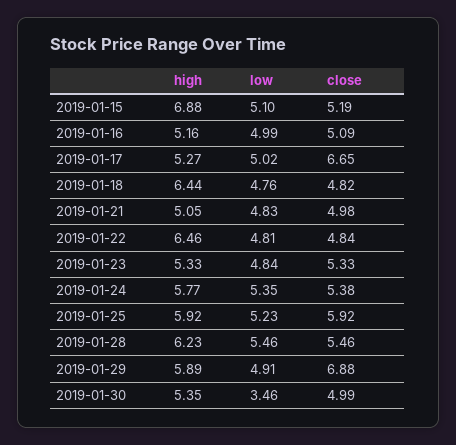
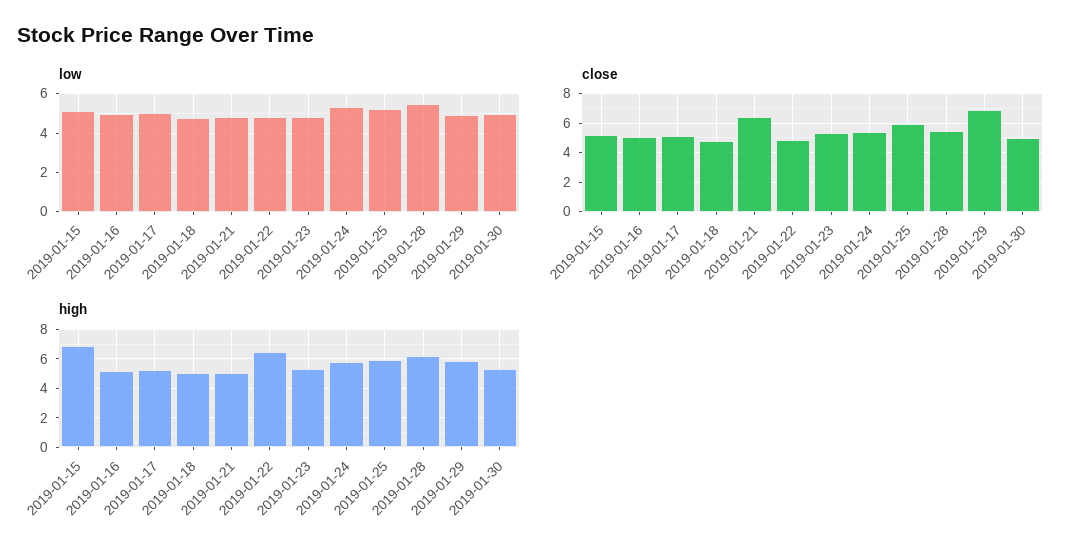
close, 2019-01-17: 6.65 -> 5
high, 2019-01-18: 6.44 -> 5
close, 2019-01-21: 4.98 -> 6.5
low, 2019-01-30: 3.46 -> 5

